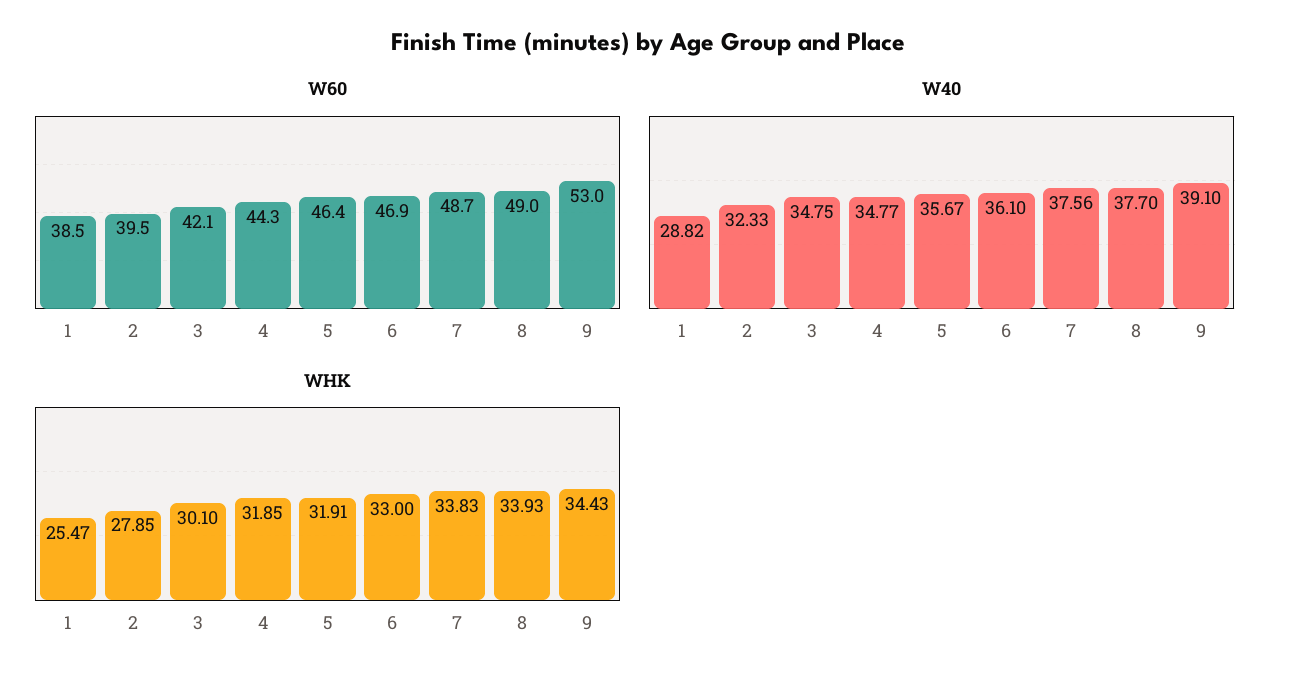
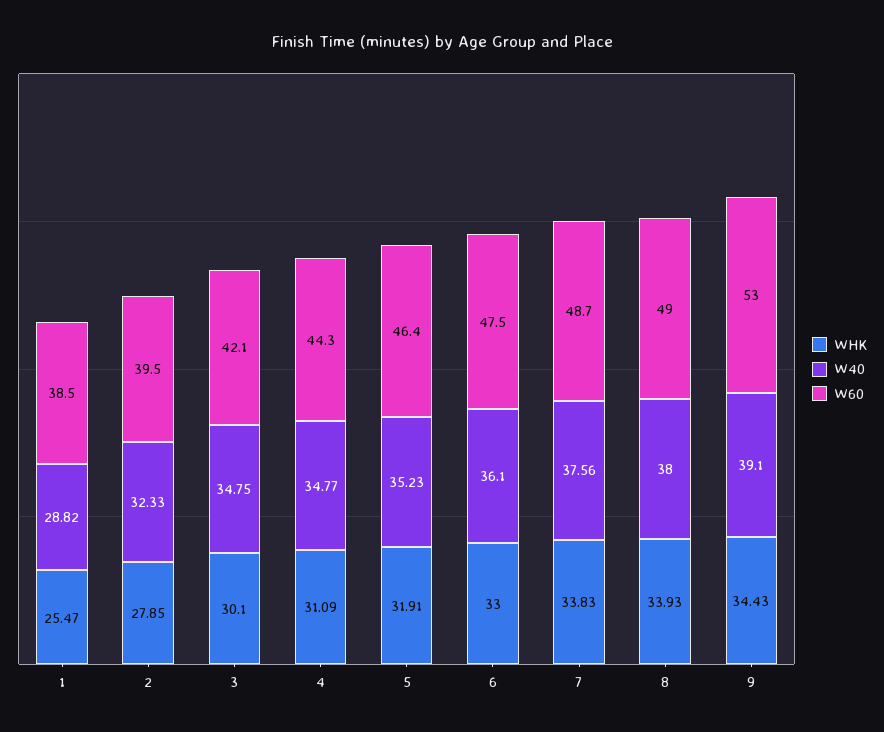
W60, 6: 46.9 -> 47.5
W40, 5: 35.67 -> 35.23
W40, 8: 37.7 -> 38
WHK, 4: 31.85 -> 31.09

